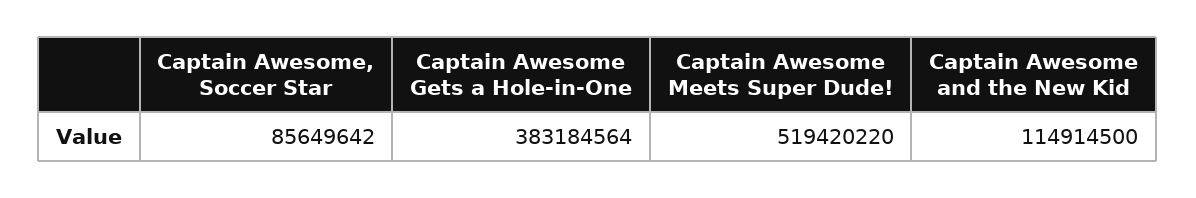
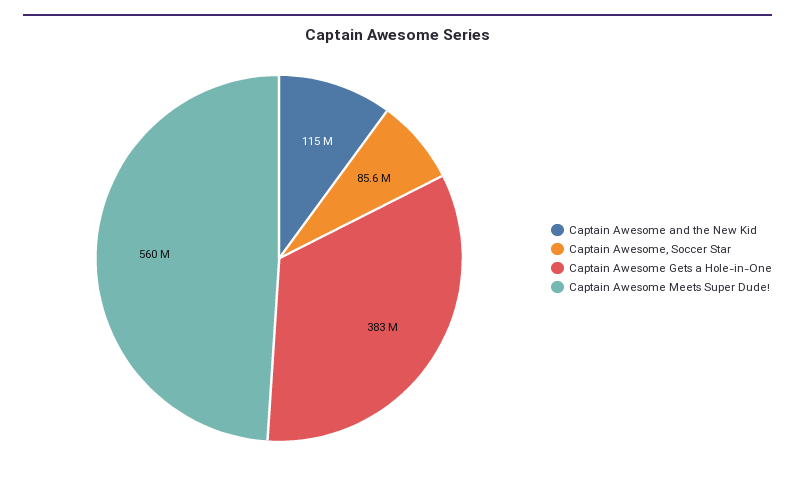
Captain Awesome Meets Super Dude!: 519420220 -> 560000000

